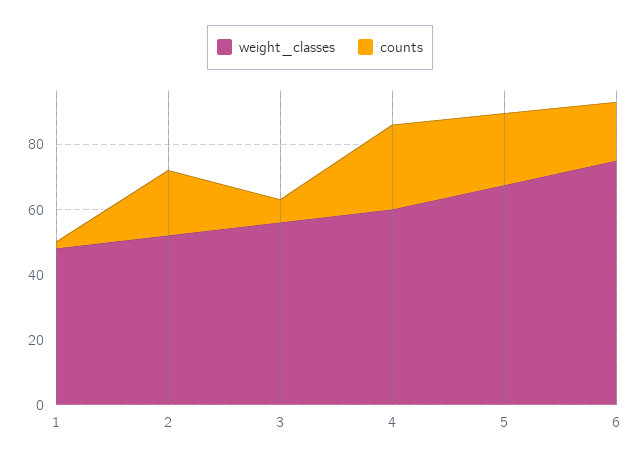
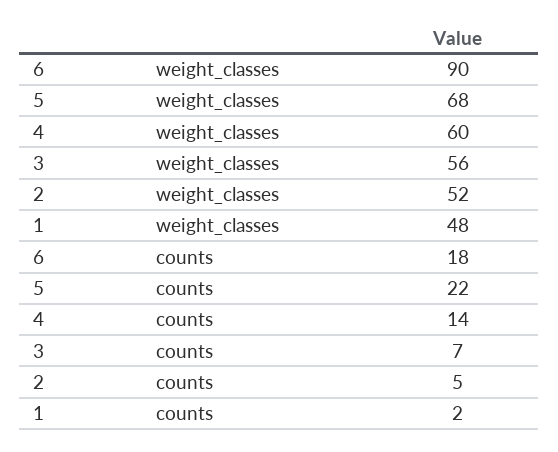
counts, 2: 20 -> 5
counts, 4: 25 -> 14
weight_classes, 6: 75 -> 90

